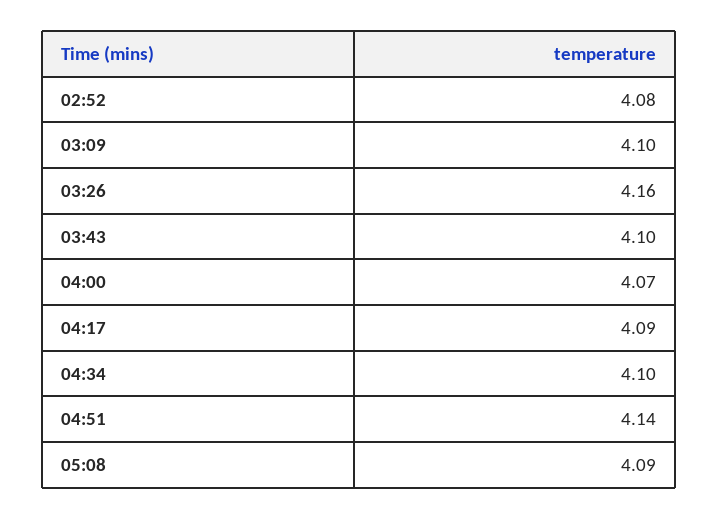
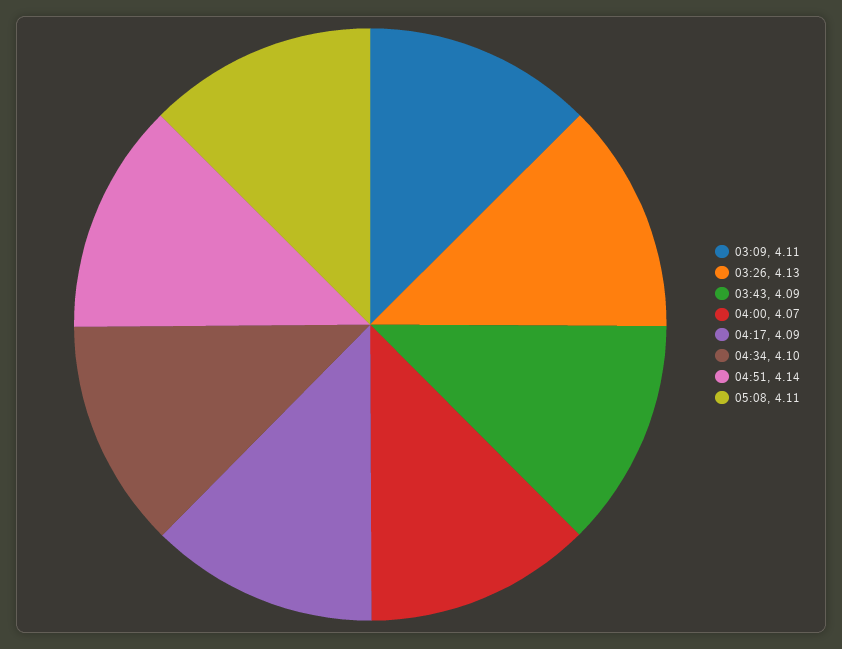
02:52: 4.08 -> none
03:09: 4.1 -> 4.11
03:26: 4.16 -> 4.13
03:43: 4.1 -> 4.09
05:08: 4.09 -> 4.11

